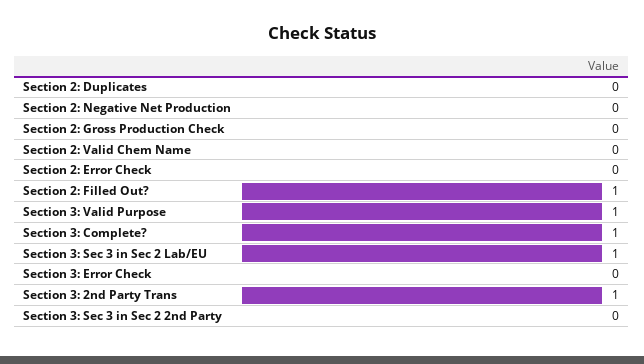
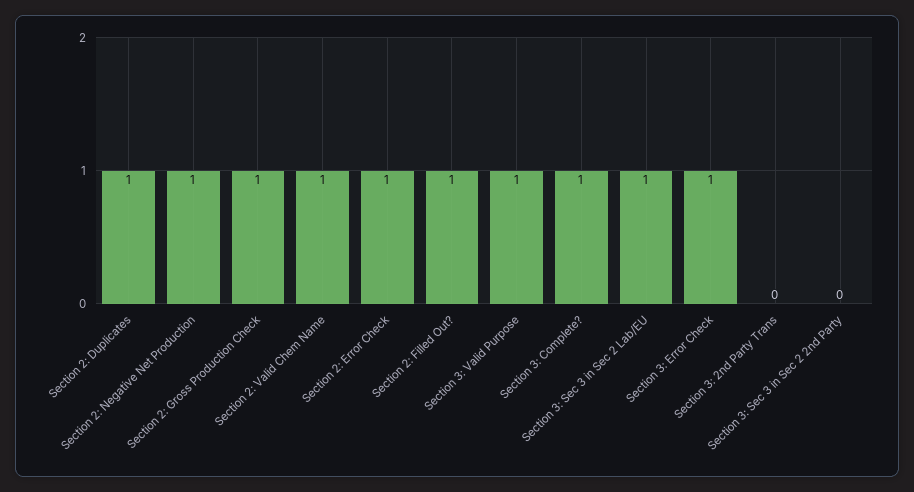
Section 2: Duplicates: 0 -> 1
Section 2: Negative Net Production: 0 -> 1
Section 2: Gross Production Check: 0 -> 1
Section 2: Valid Chem Name: 0 -> 1
Section 2: Error Check: 0 -> 1
Section 3: Error Check: 0 -> 1
Section 3: 2nd Party Trans: 1 -> 0

